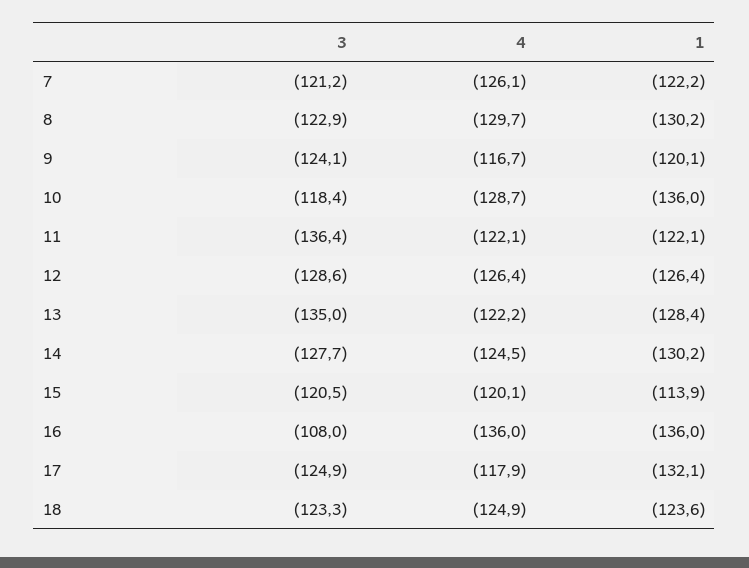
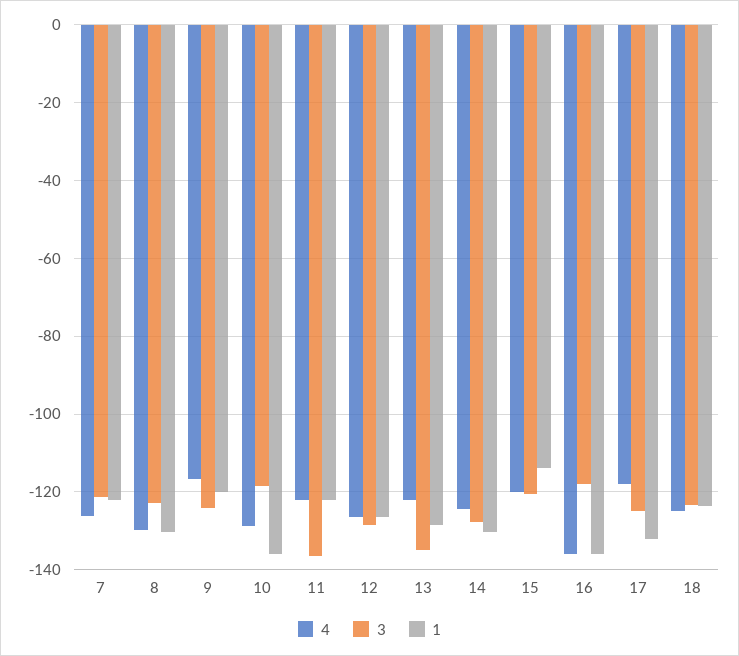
3, 16: -108 -> -118

